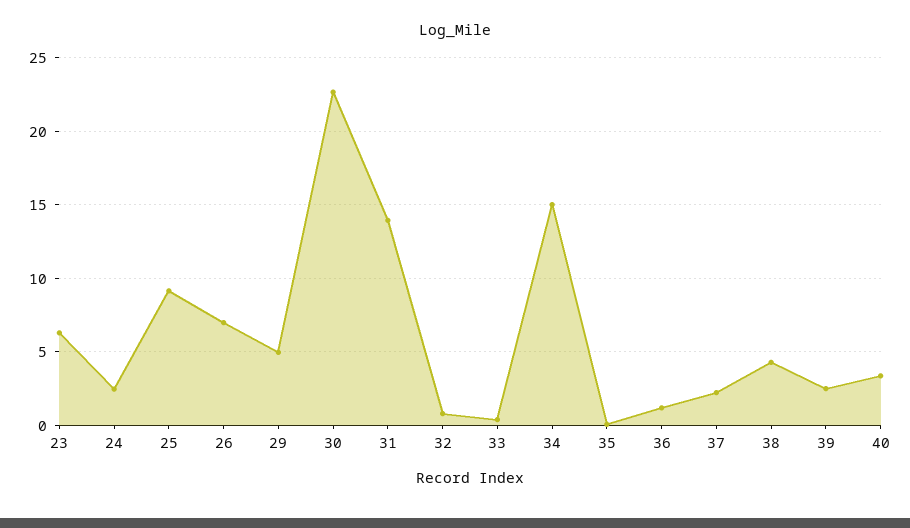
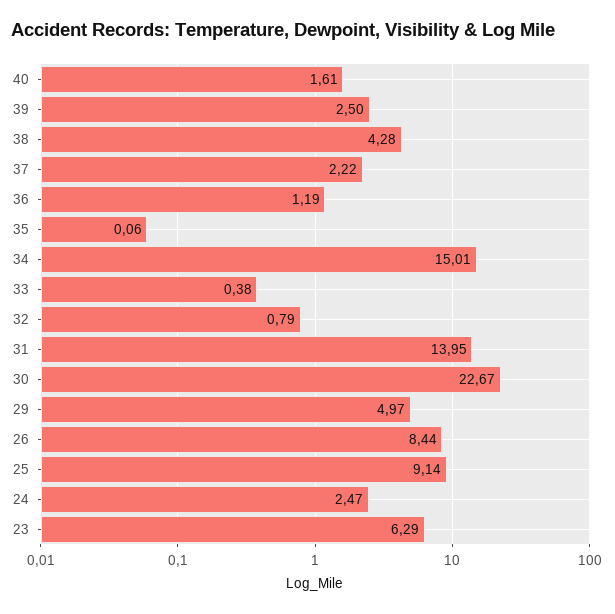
26: 7 -> 8.44
40: 3.5 -> 1.61

